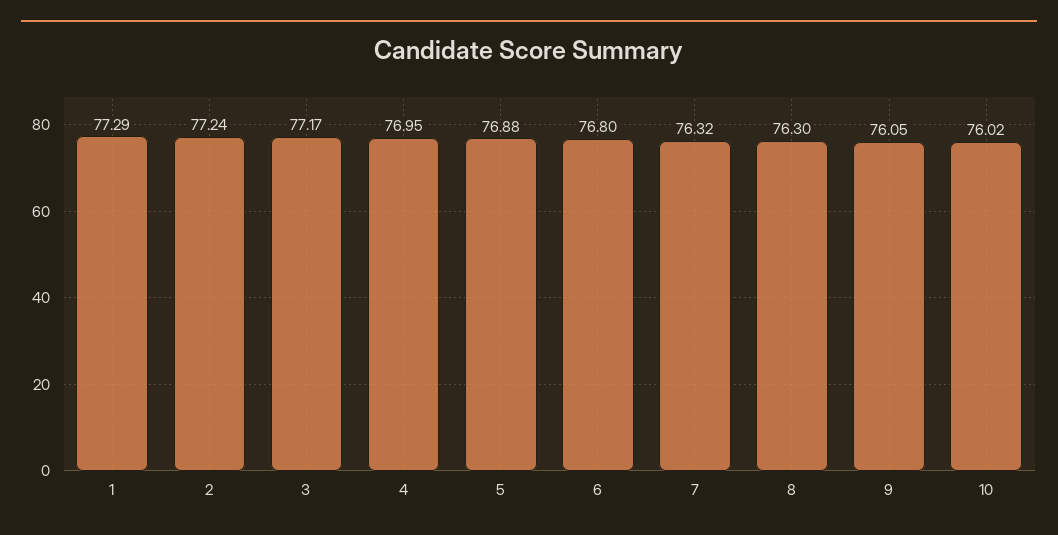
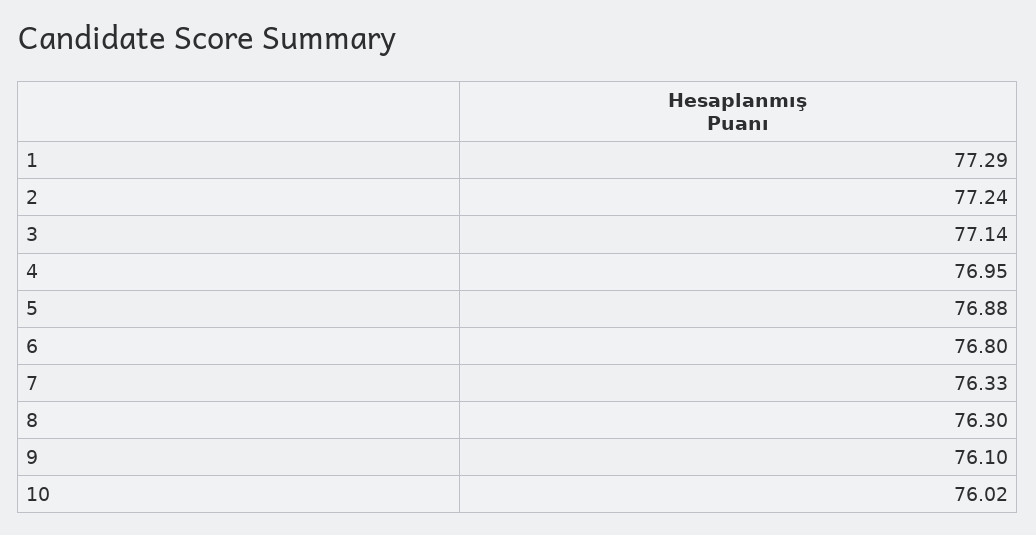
3: 77.17 -> 77.14
7: 76.32 -> 76.33
9: 76.05 -> 76.1

